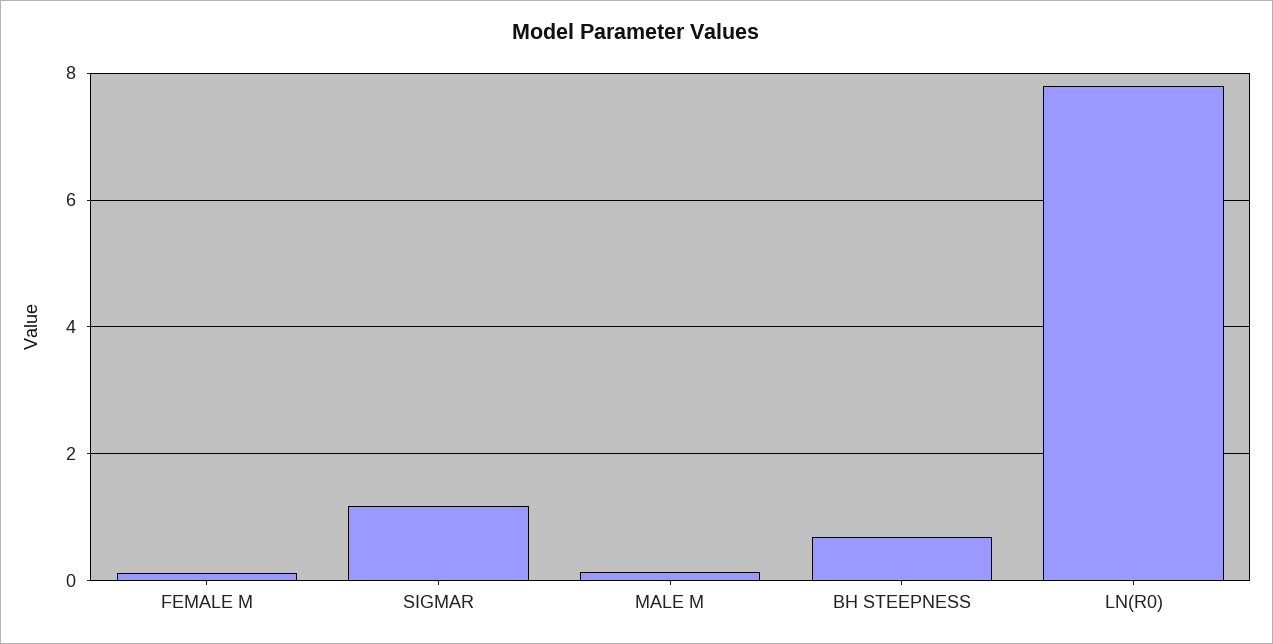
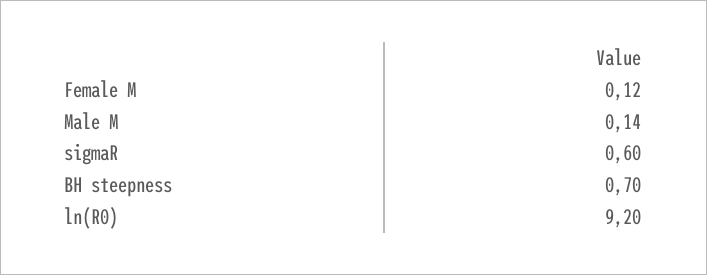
SIGMAR: 1.2 -> 0.6
LN(R0): 7.8 -> 9.2

